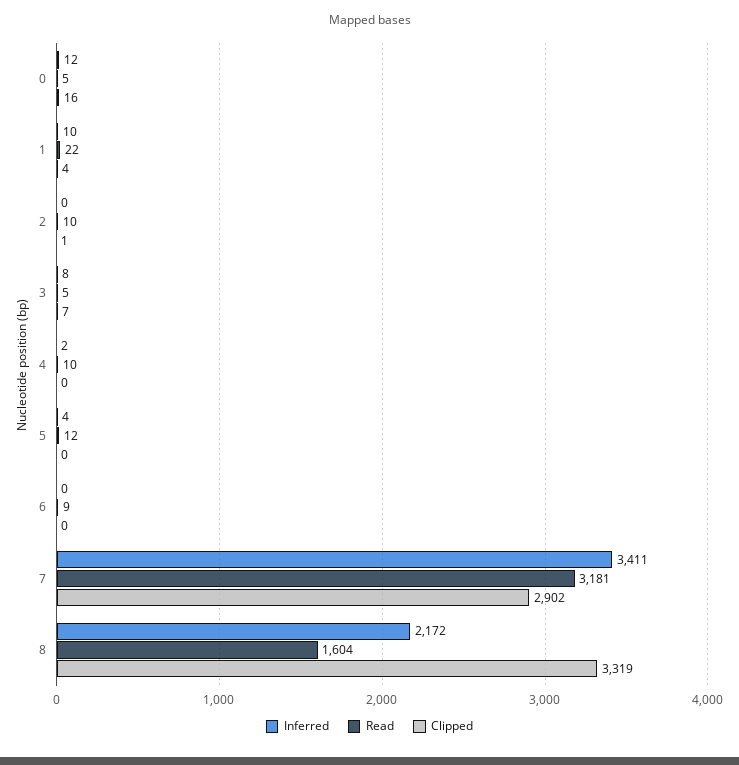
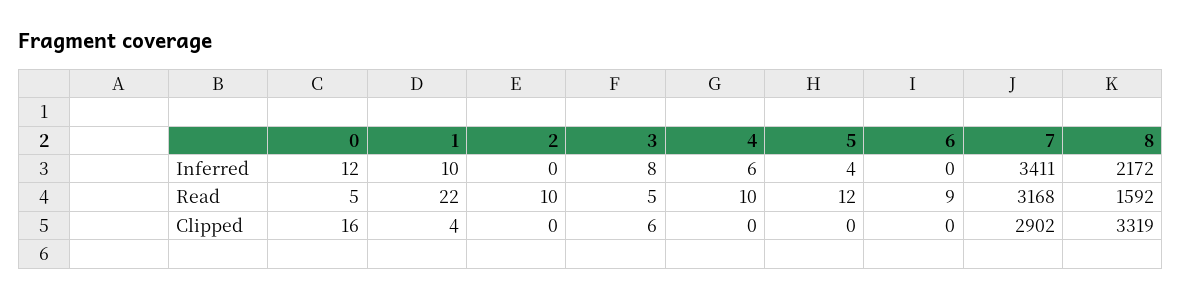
Clipped, 2: 1 -> 0
Clipped, 3: 7 -> 6
Inferred, 4: 2 -> 6
Read, 7: 3181 -> 3168
Read, 8: 1604 -> 1592

